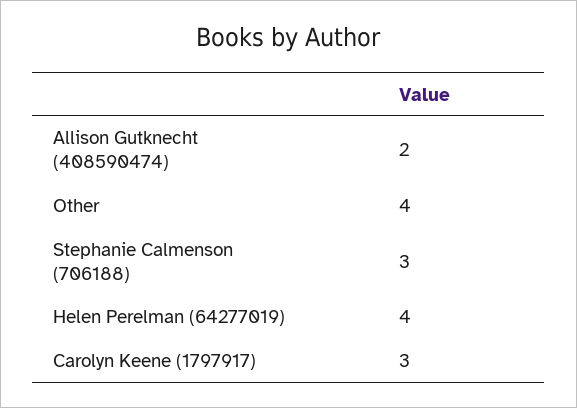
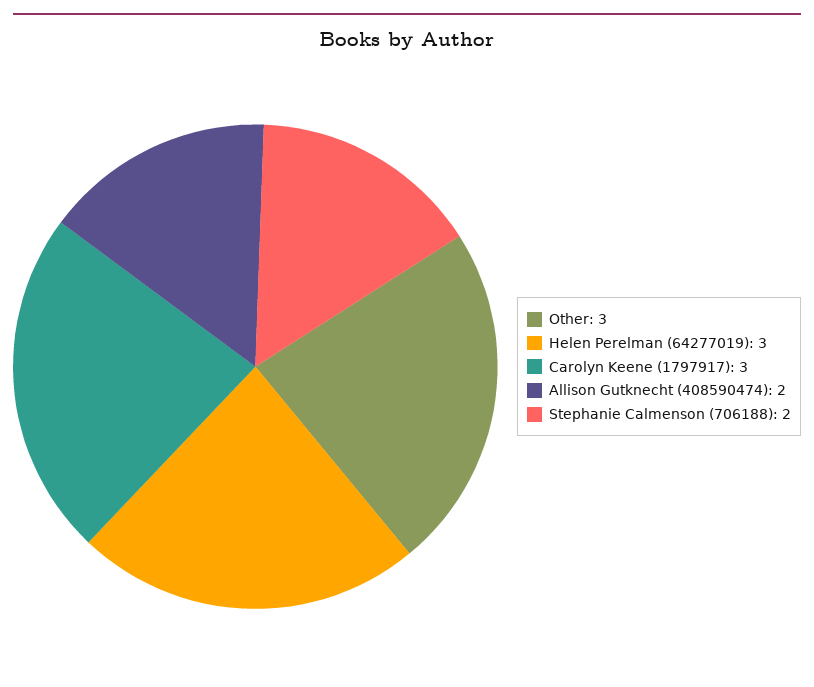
Other: 4 -> 3
Stephanie Calmenson (706188): 3 -> 2
Helen Perelman (64277019): 4 -> 3

